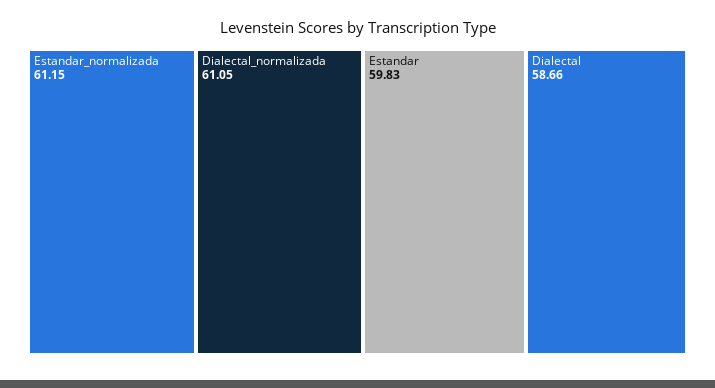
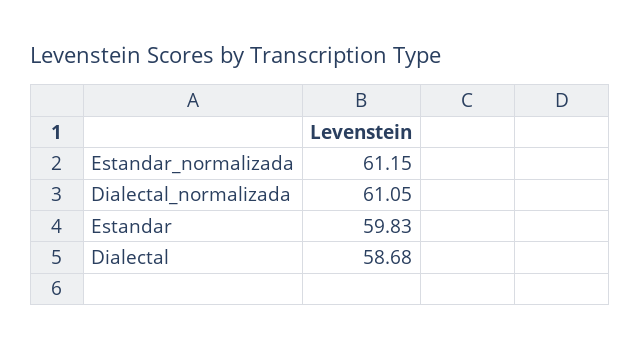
Dialectal: 58.66 -> 58.68

